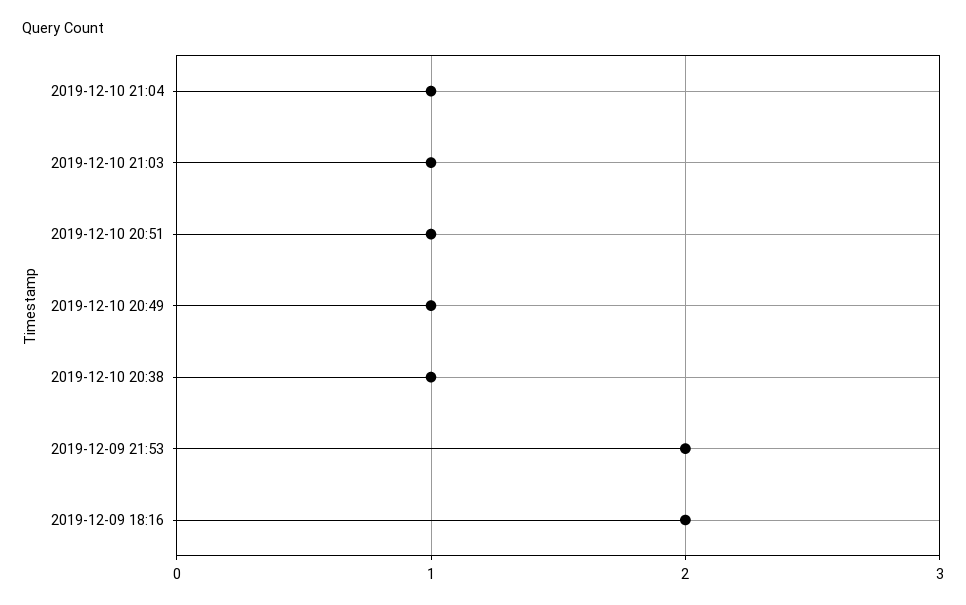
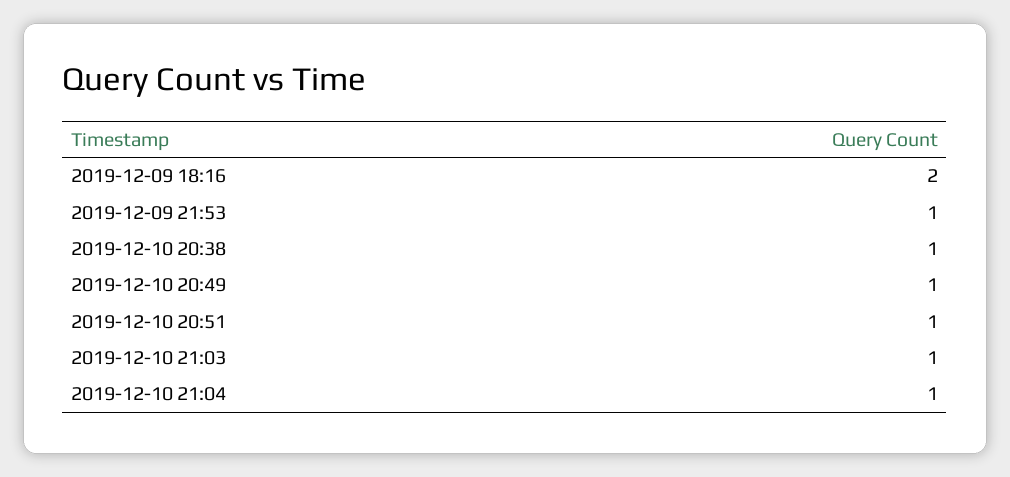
2019-12-09 21:53: 2 -> 1

